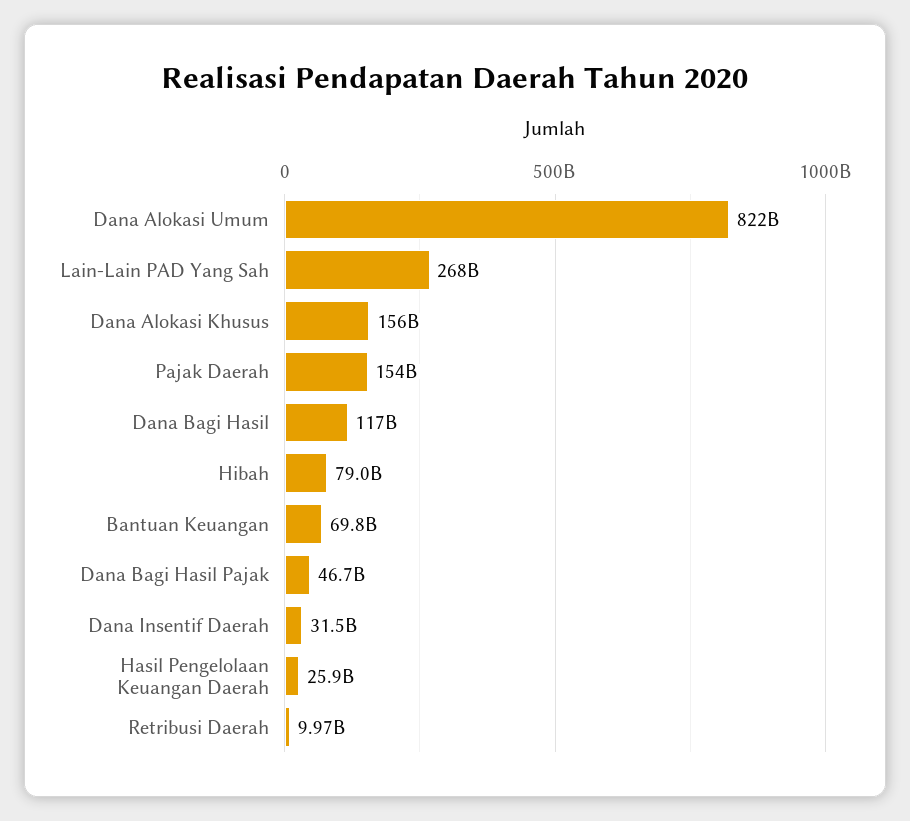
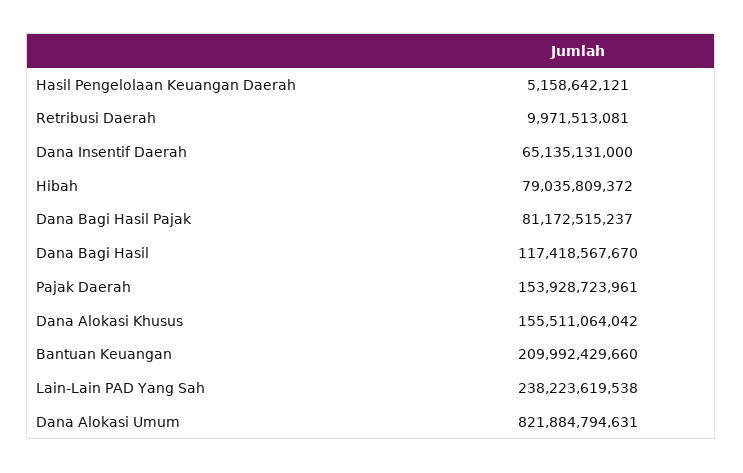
Lain-Lain PAD Yang Sah: 268000000000 -> 238223619538
Bantuan Keuangan: 69800000000 -> 209992429660
Dana Bagi Hasil Pajak: 46700000000 -> 81172515237
Dana Insentif Daerah: 31500000000 -> 65135131000
Hasil Pengelolaan Keuangan Daerah: 25900000000 -> 5158642121

